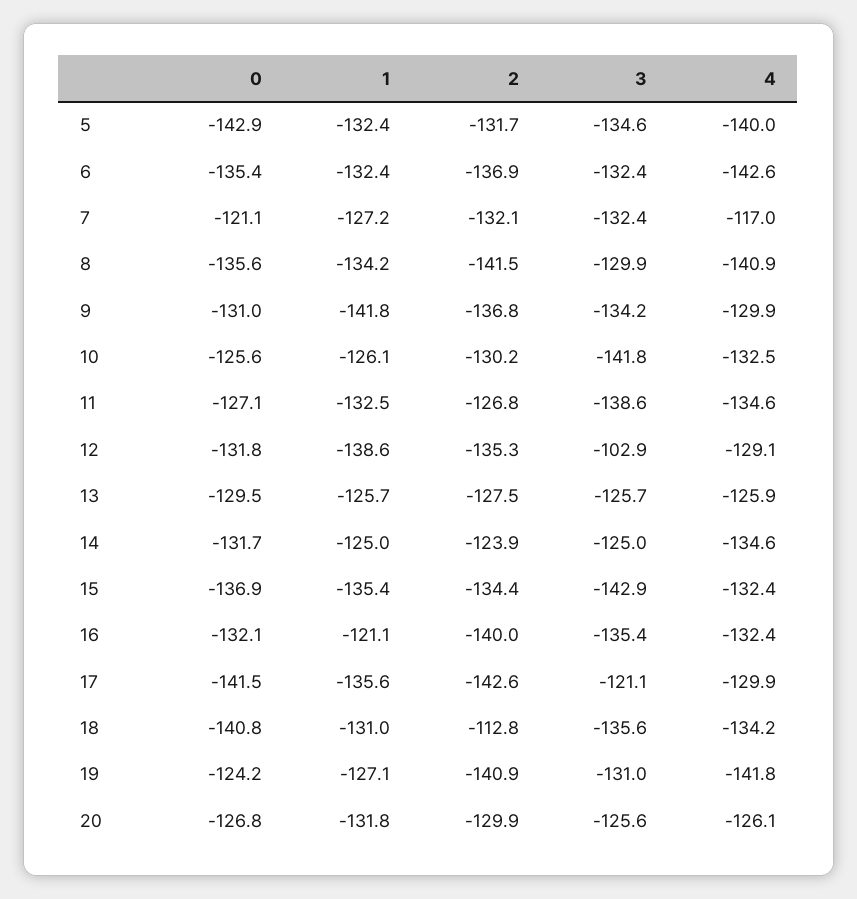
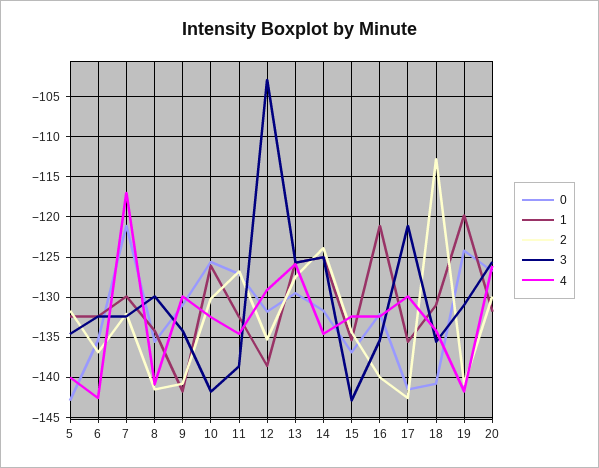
1, 7: -127.2 -> -130
2, 9: -136.8 -> -141
1, 19: -127.1 -> -120

